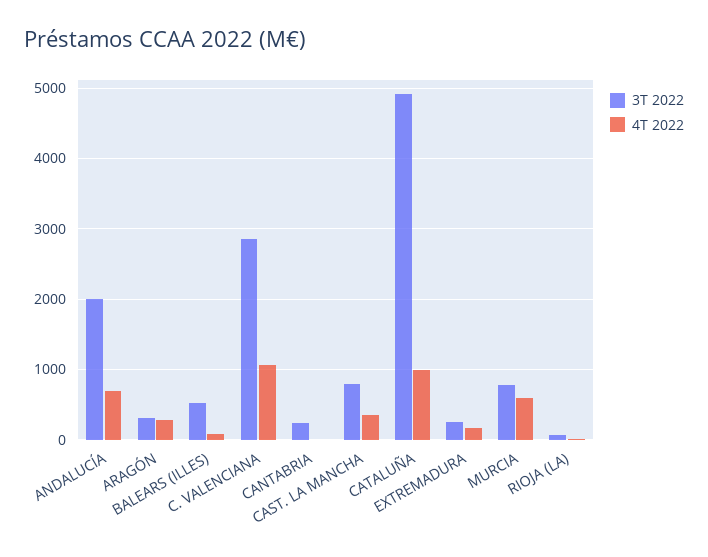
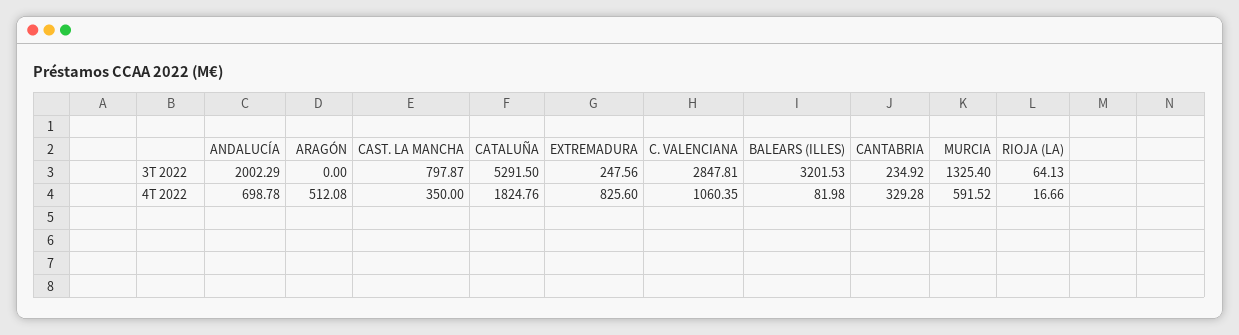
3T 2022, ARAGÓN: 300 -> 0
4T 2022, ARAGÓN: 300 -> 512.08
3T 2022, BALEARS (ILLES): 500 -> 3201.53
4T 2022, CANTABRIA: 0 -> 329.28
3T 2022, CATALUÑA: 4900 -> 5291.5
4T 2022, CATALUÑA: 1000 -> 1824.76
4T 2022, EXTREMADURA: 200 -> 825.6
3T 2022, MURCIA: 800 -> 1325.4

